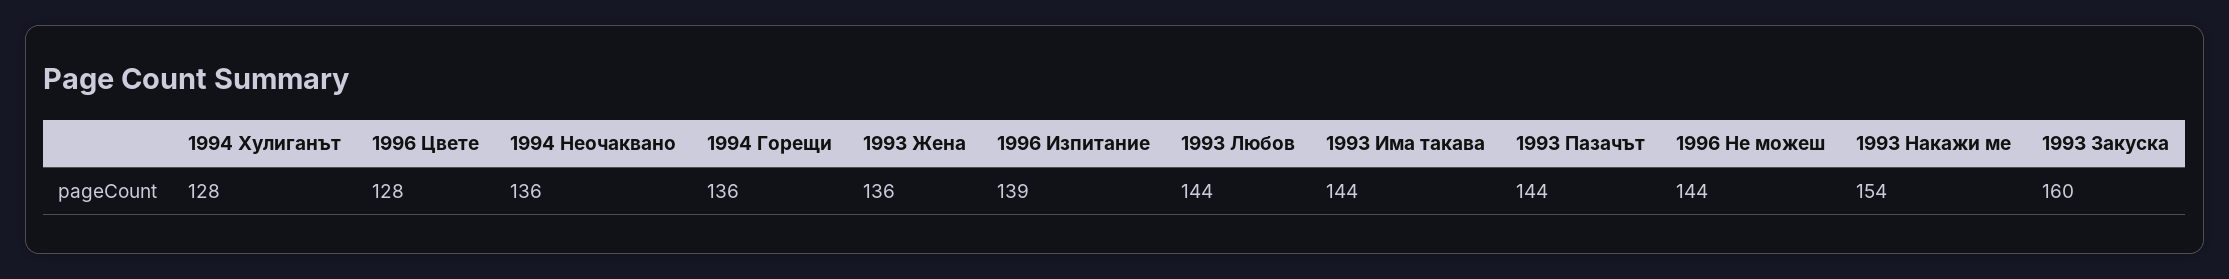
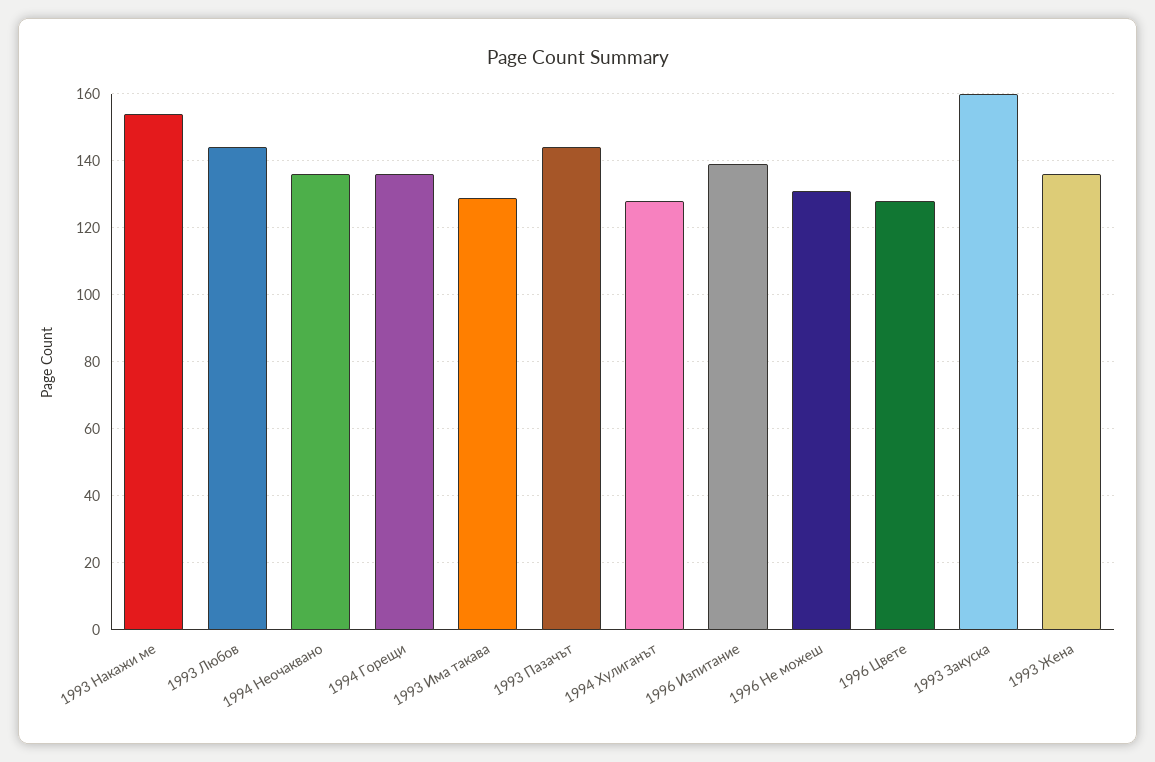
1993 Има такава: 144 -> 130
1996 Не можеш: 144 -> 130

